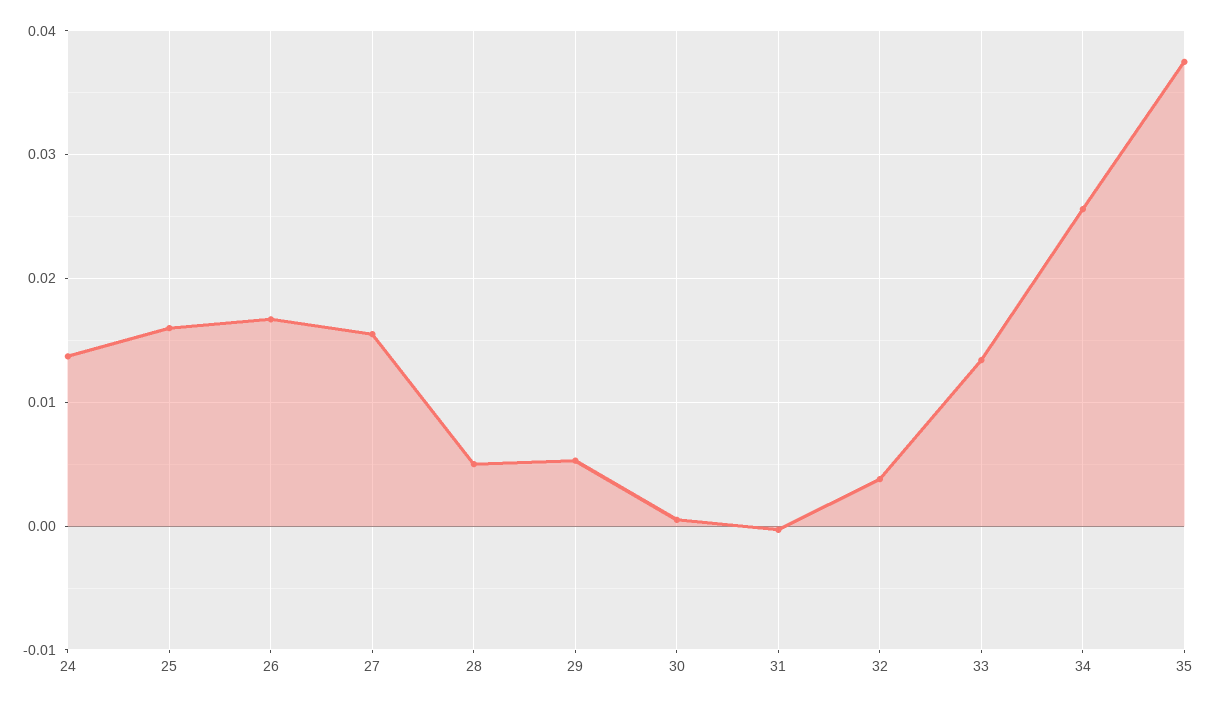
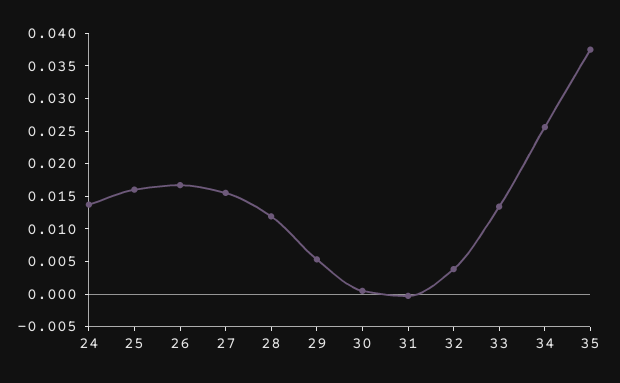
28: 0.005 -> 0.0125

